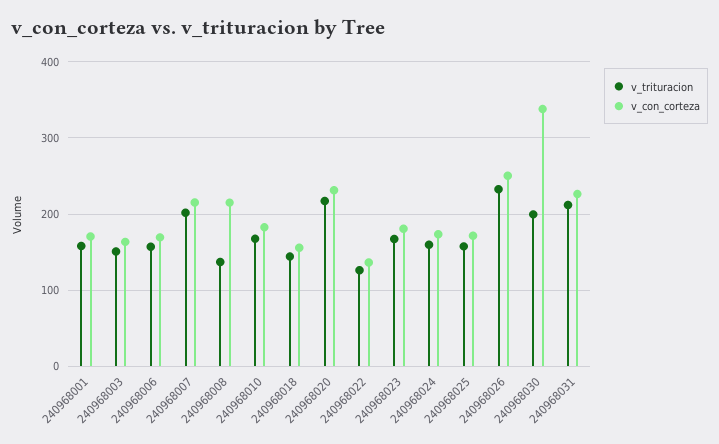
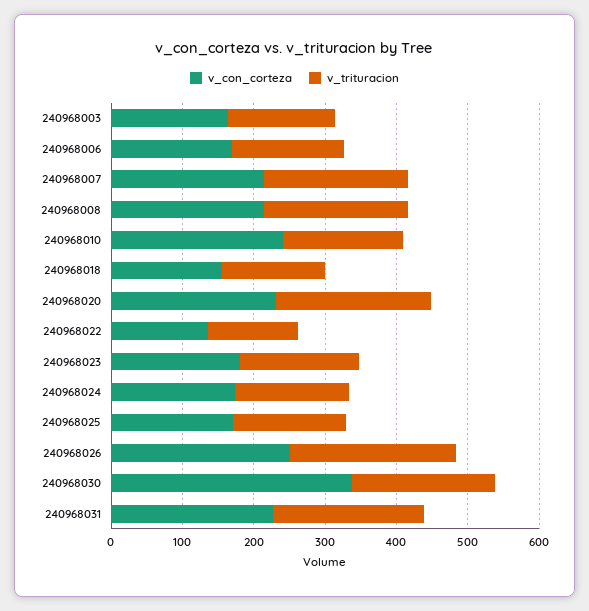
v_trituracion, 240968001: 160 -> none
v_con_corteza, 240968001: 170 -> none
v_trituracion, 240968008: 140 -> 200
v_con_corteza, 240968010: 180 -> 240

